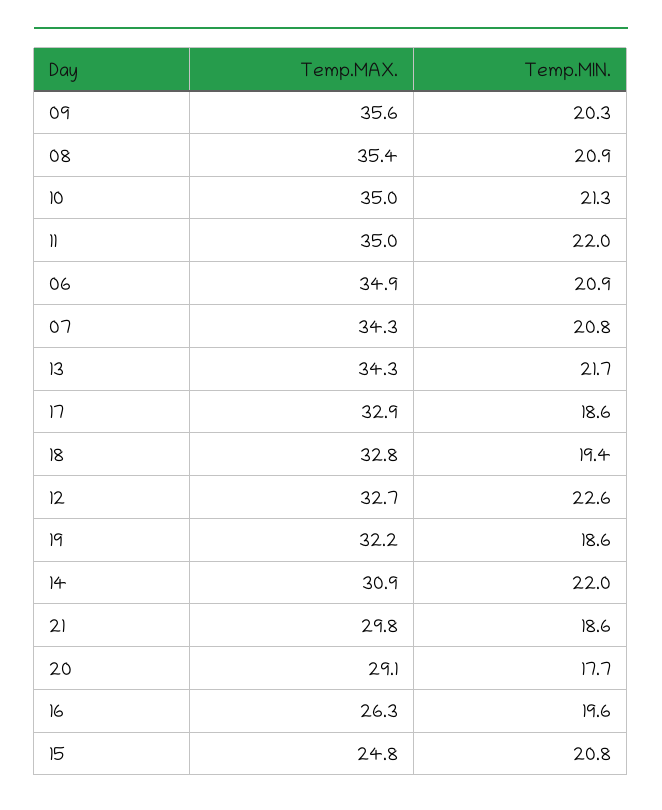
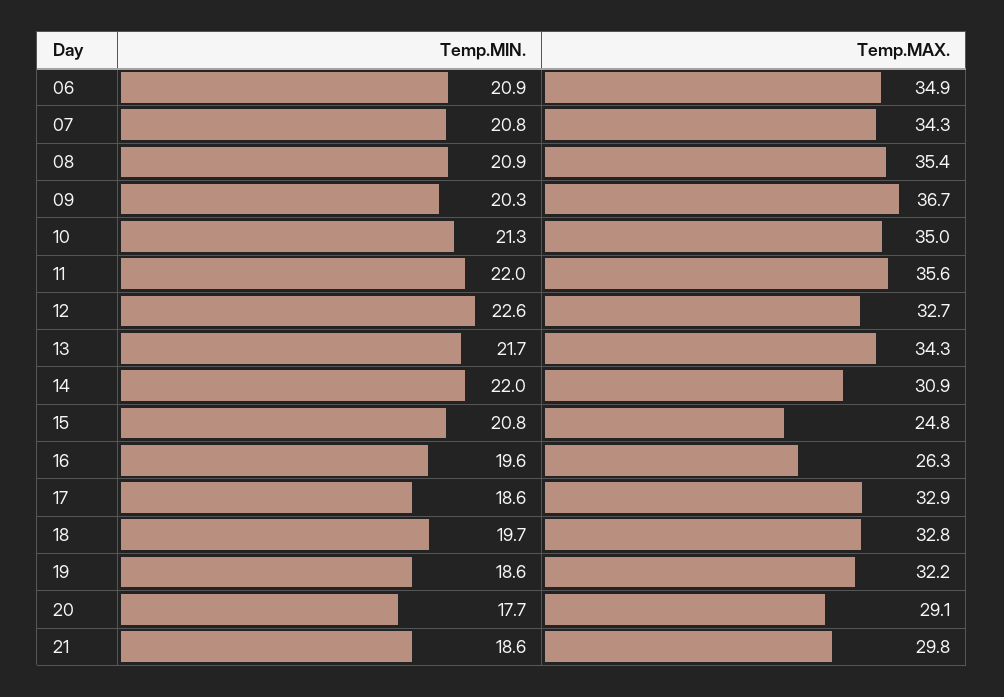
Temp.MAX., 09: 35.6 -> 36.7
Temp.MAX., 11: 35 -> 35.6
Temp.MIN., 18: 19.4 -> 19.7

